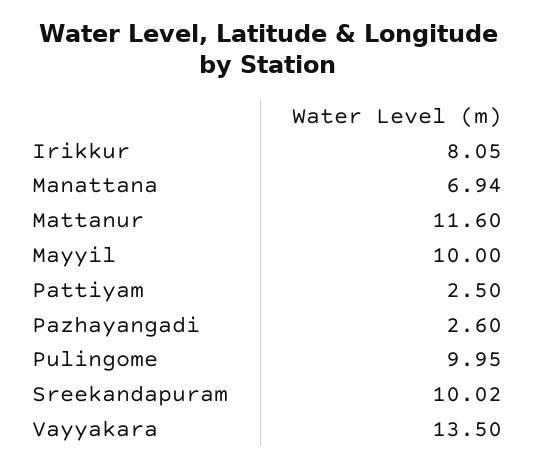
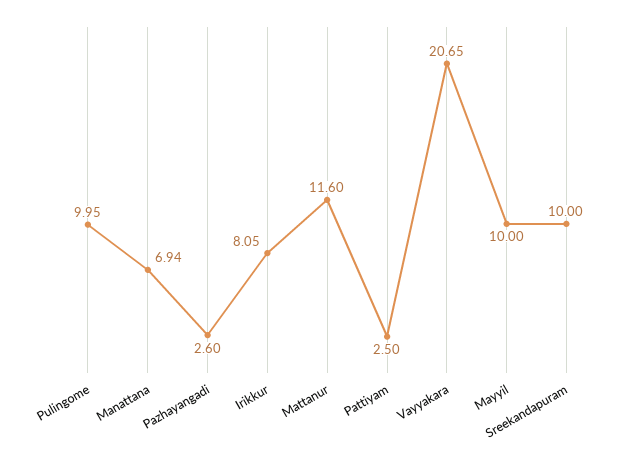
Sreekandapuram: 10.02 -> 10
Vayyakara: 13.5 -> 20.65

